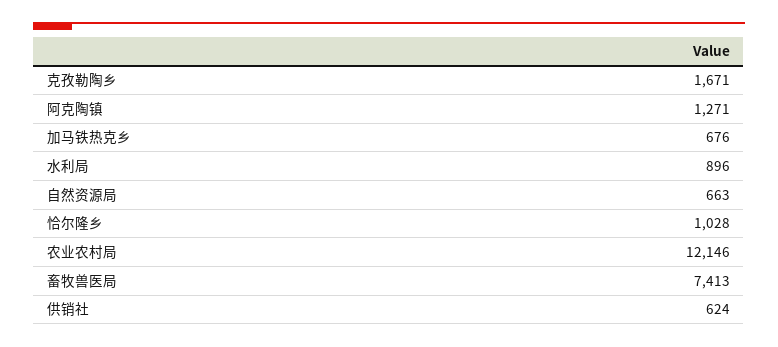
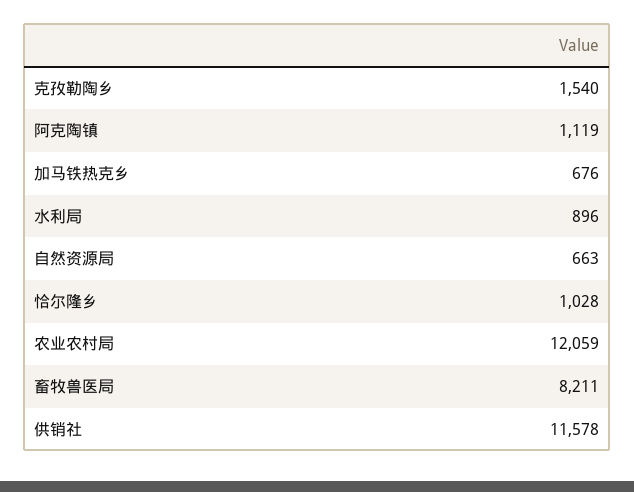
克孜勒陶乡: 1671 -> 1540
阿克陶镇: 1271 -> 1119
农业农村局: 12146 -> 12059
畜牧兽医局: 7413 -> 8211
供销社: 624 -> 11578

